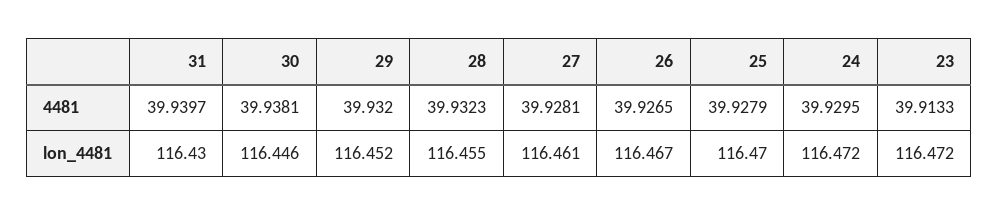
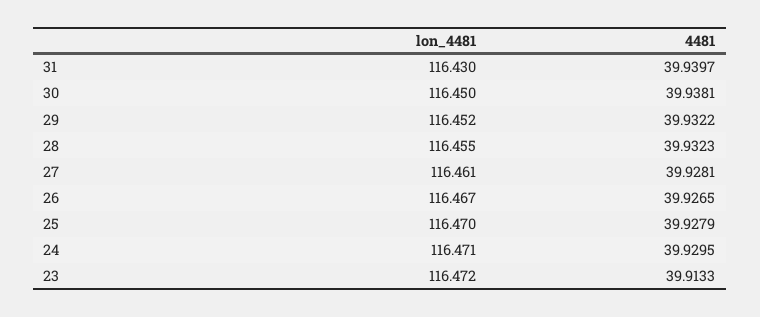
29, 4481: 39.932 -> 39.9322
30, lon_4481: 116.446 -> 116.45
24, lon_4481: 116.472 -> 116.471

